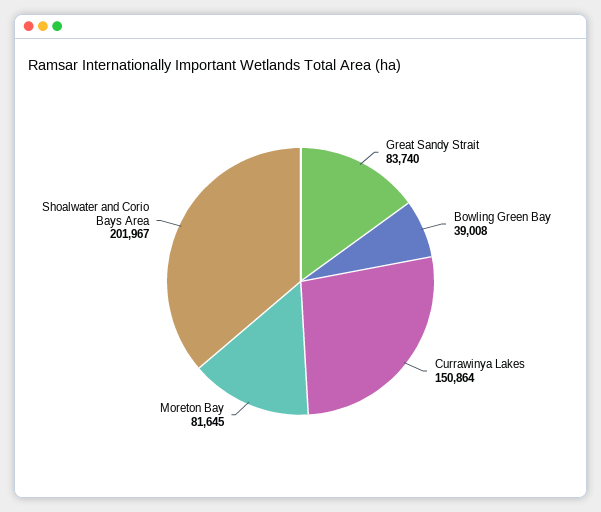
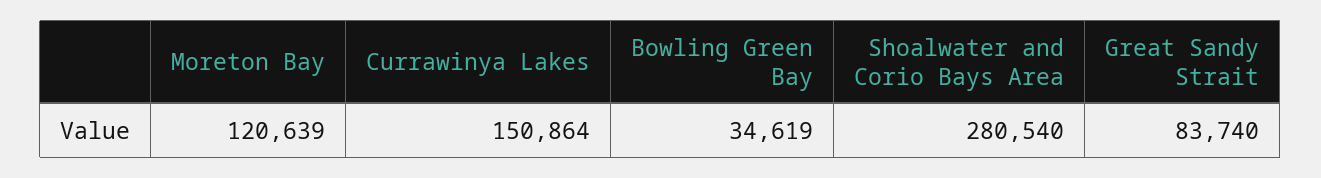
Bowling Green Bay: 39008 -> 34619
Moreton Bay: 81645 -> 120639
Shoalwater and Corio Bays Area: 201967 -> 280540

